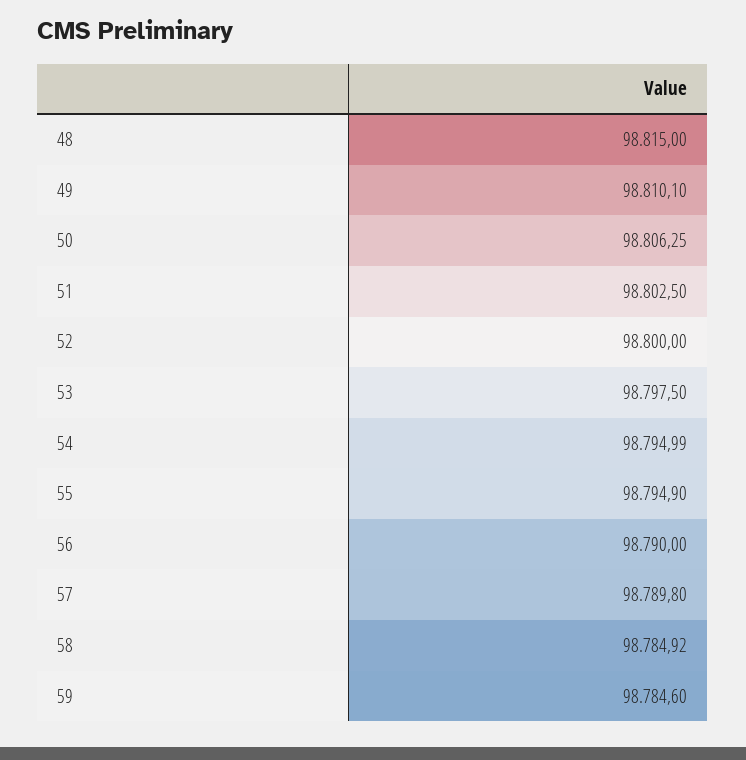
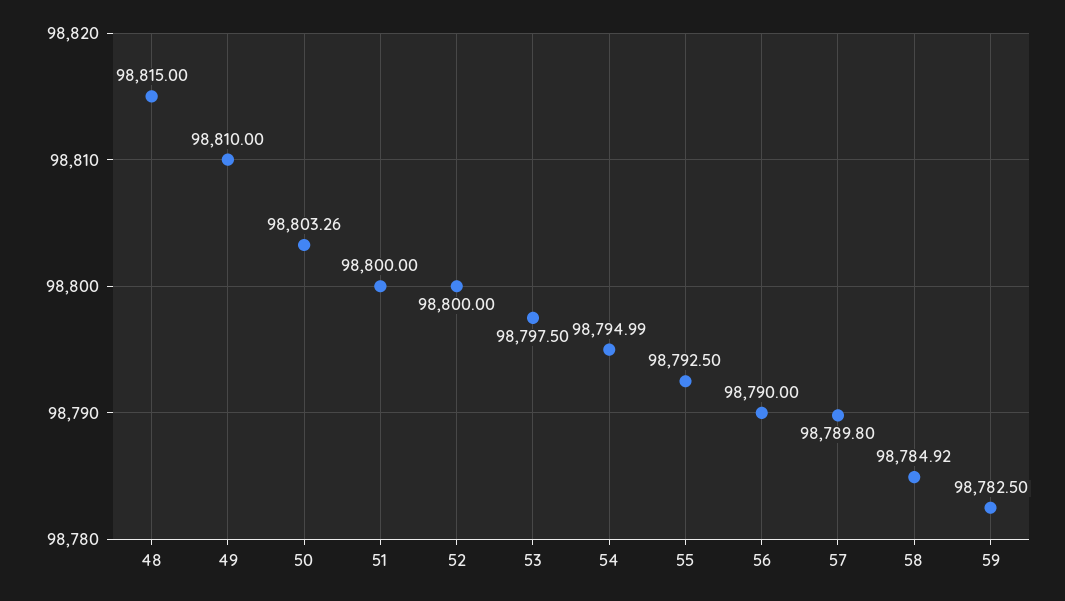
49: 98810.1 -> 98810
50: 98806.25 -> 98803.26
51: 98802.5 -> 98800
55: 98794.9 -> 98792.5
59: 98784.6 -> 98782.5

